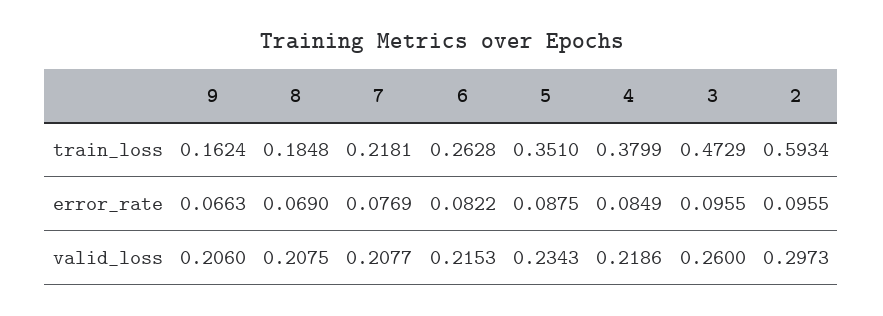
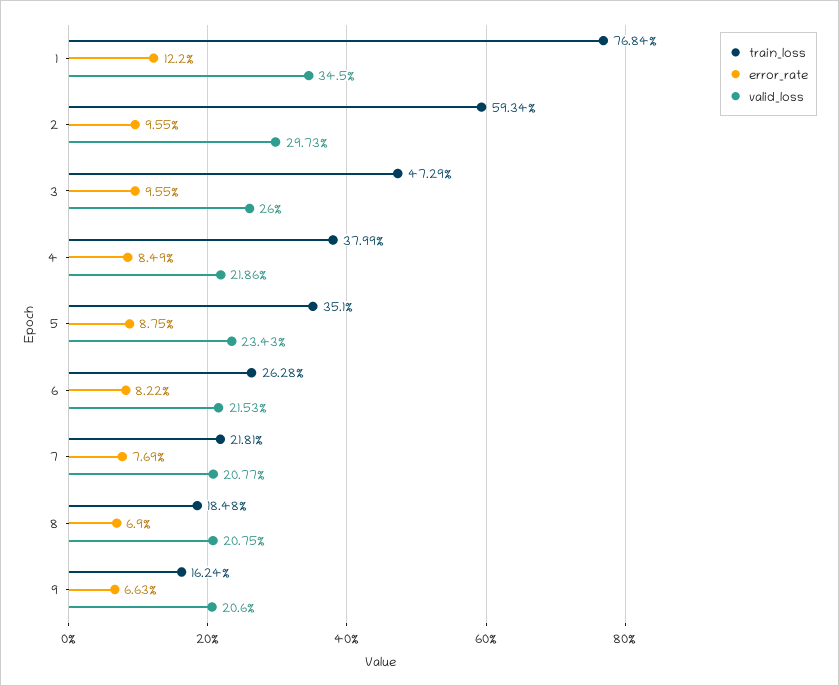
train_loss, 1: none -> 0.7684
error_rate, 1: none -> 0.122
valid_loss, 1: none -> 0.345

